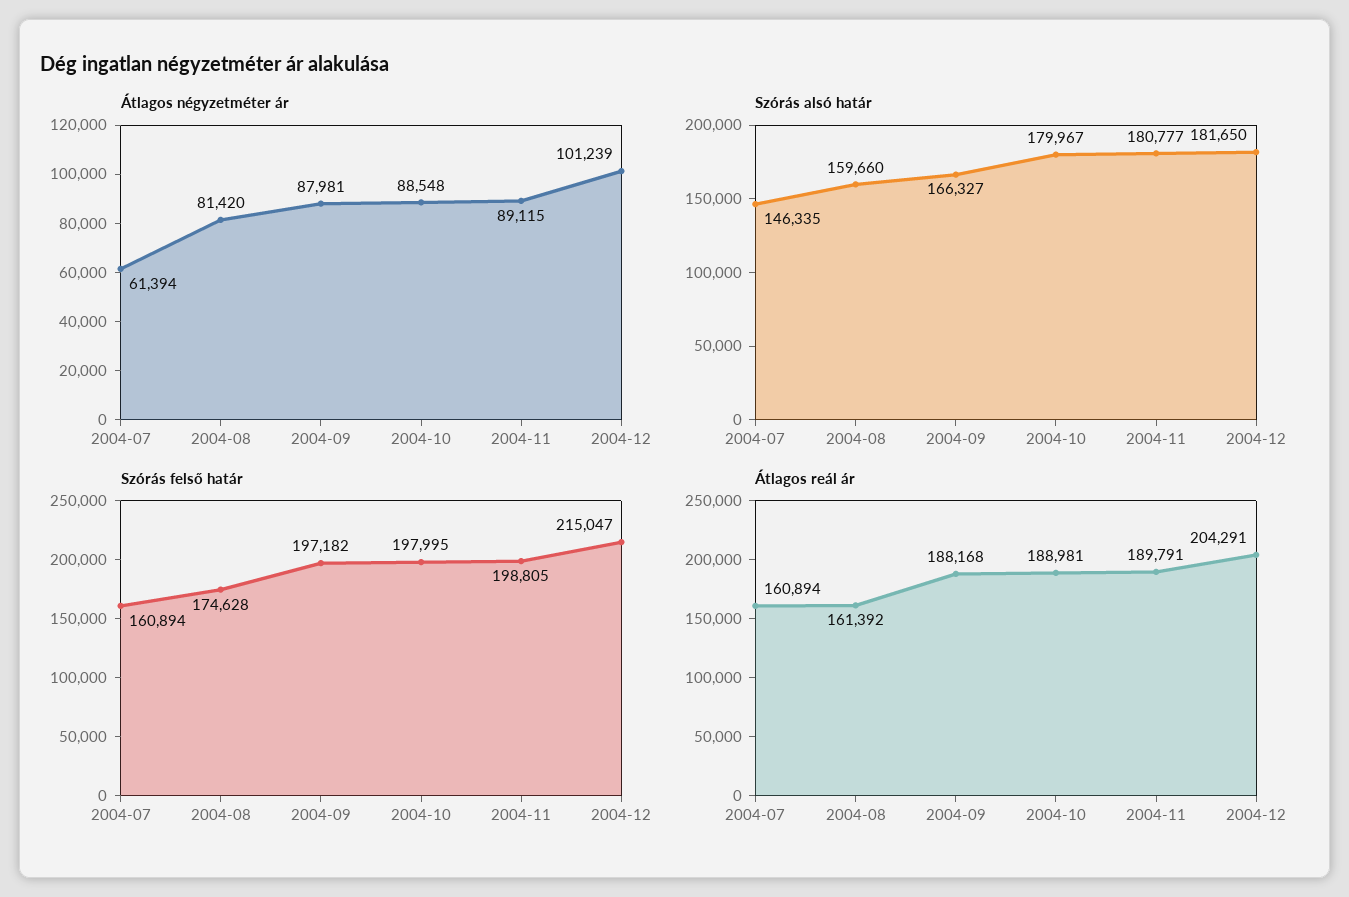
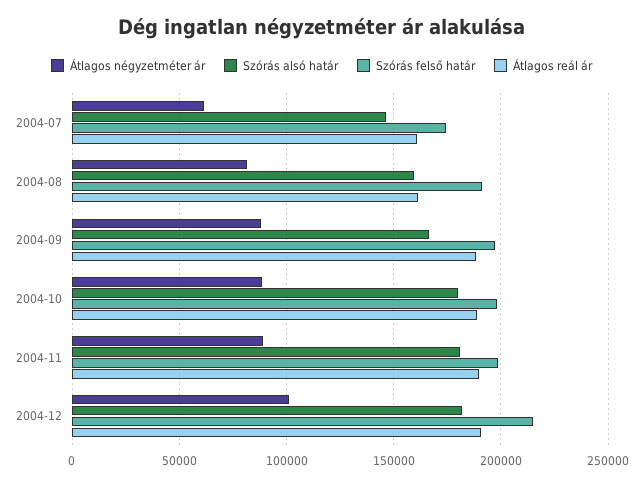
Szórás felső határ, 2004-07: 160894 -> 175000
Szórás felső határ, 2004-08: 174628 -> 190000
Átlagos reál ár, 2004-12: 204291 -> 190000

